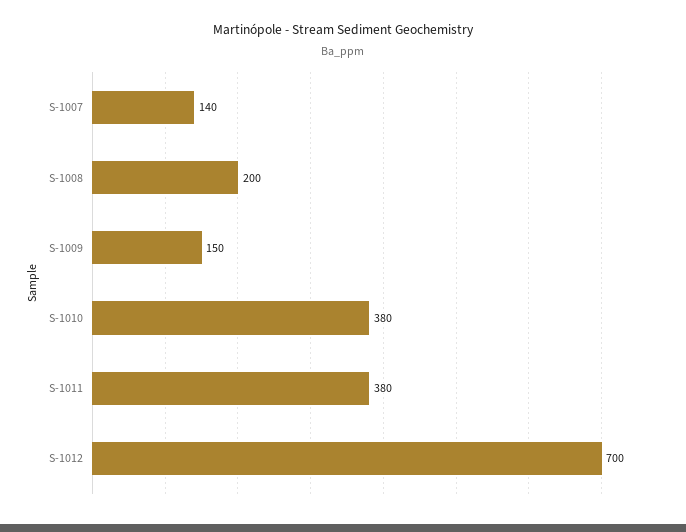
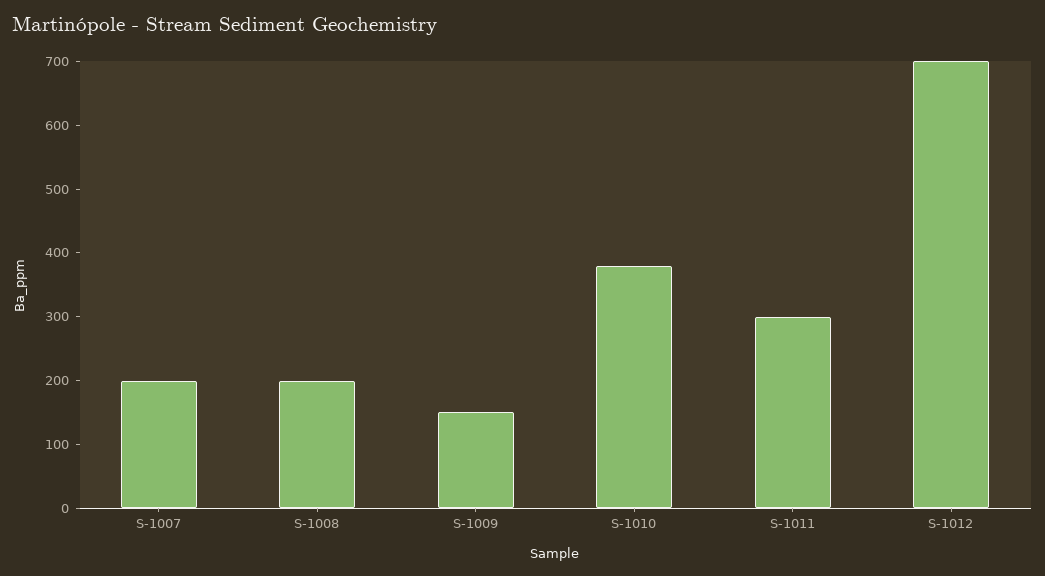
S-1007: 140 -> 200
S-1011: 380 -> 300

